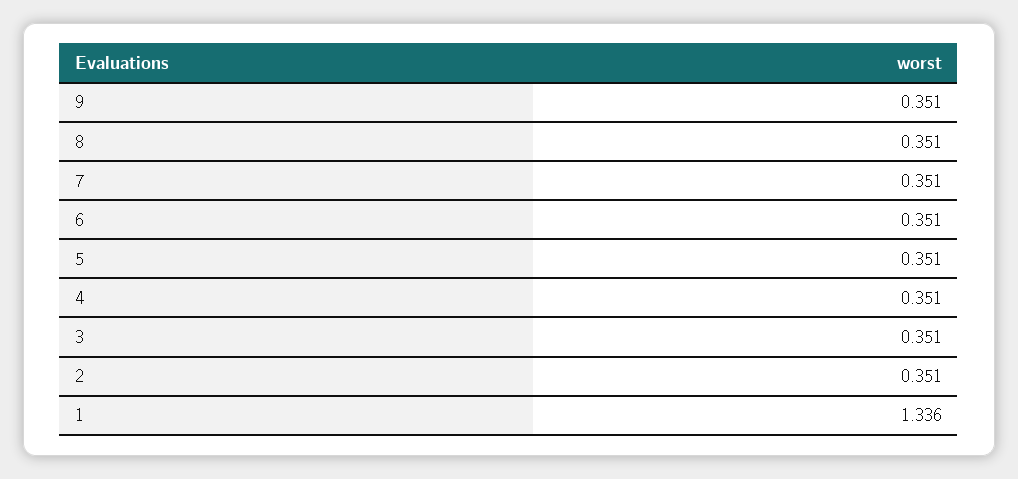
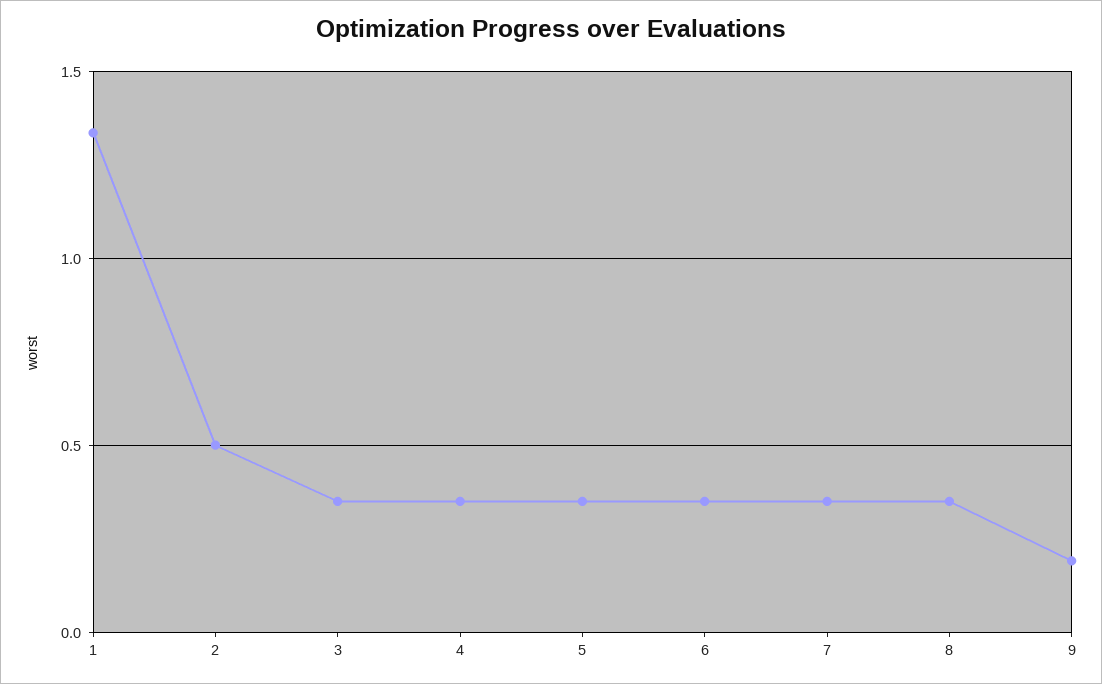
9: 0.351 -> 0.2
2: 0.351 -> 0.5

